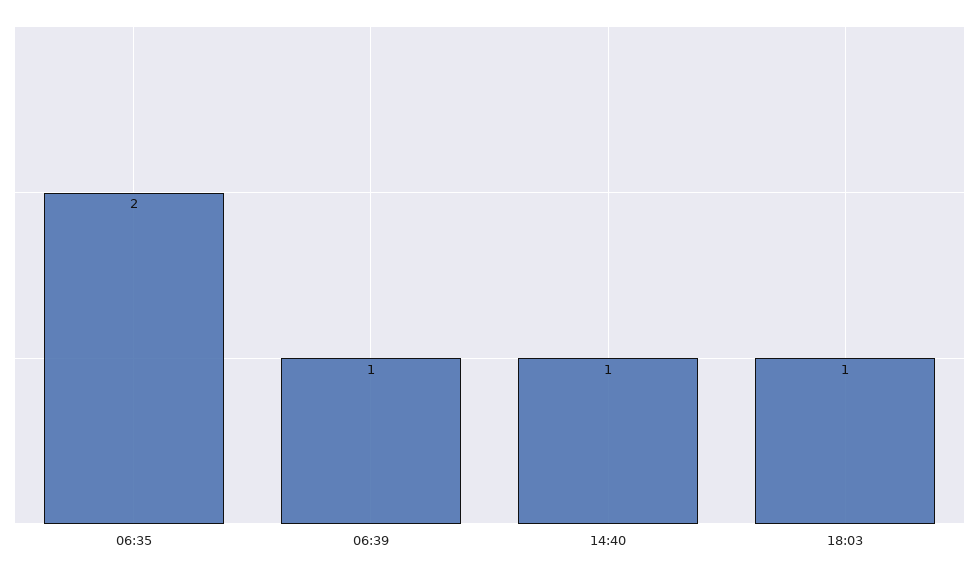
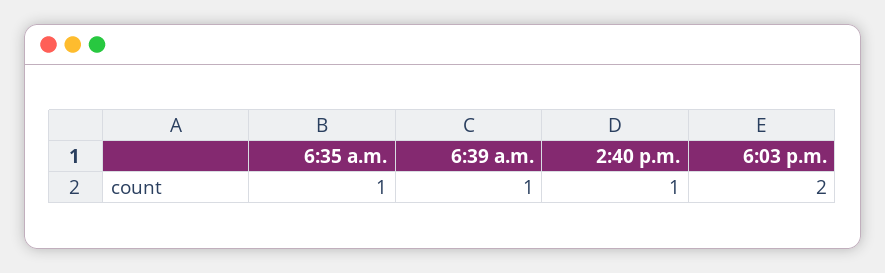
06:35: 2 -> 1
18:03: 1 -> 2

